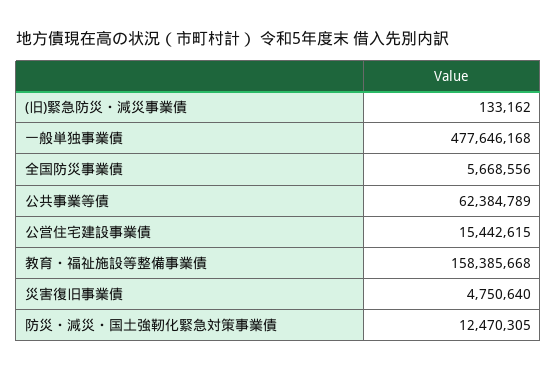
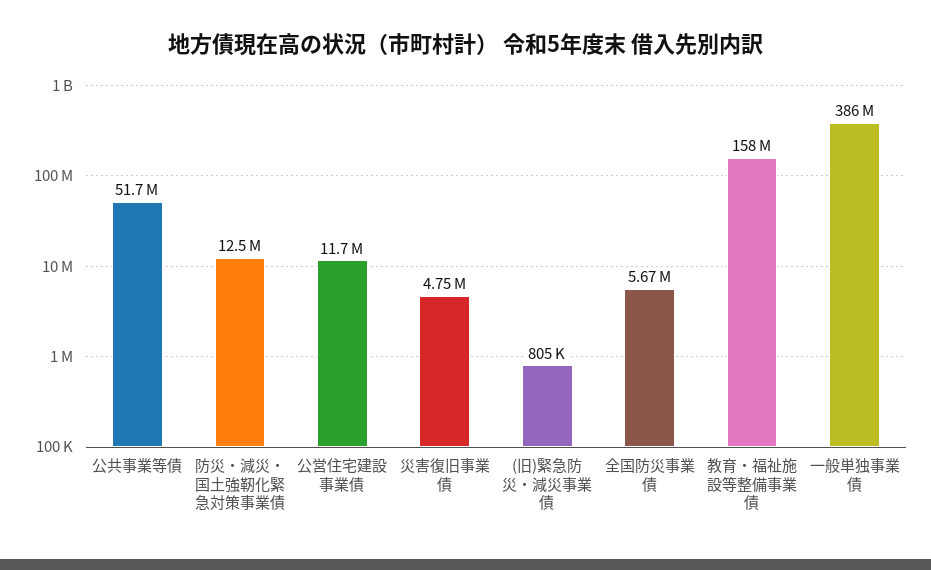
(旧)緊急防災・減災事業債: 133162 -> 805000
一般単独事業債: 477646168 -> 386000000
公共事業等債: 62384789 -> 51700000
公営住宅建設事業債: 15442615 -> 11700000

